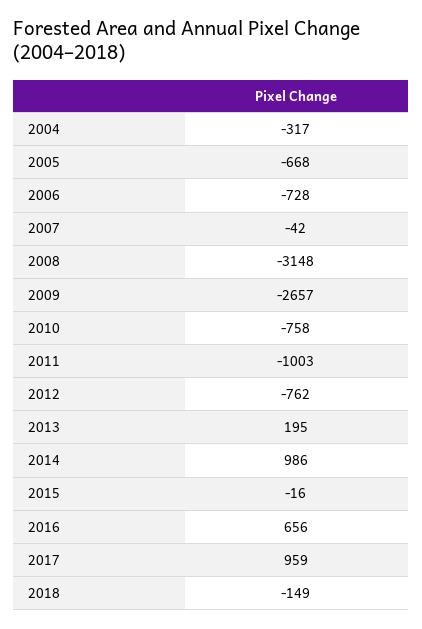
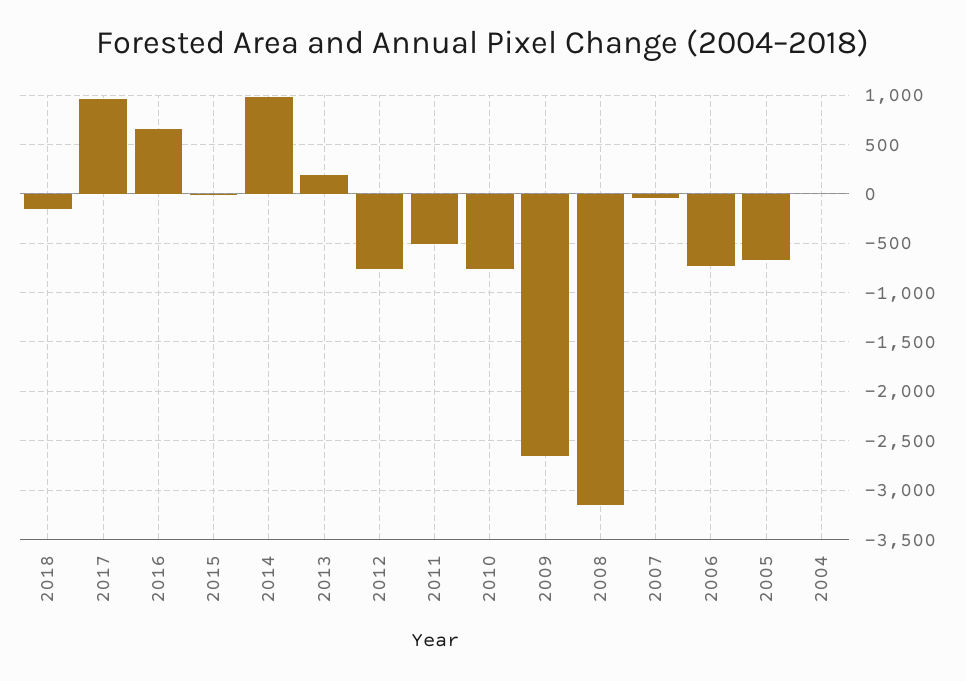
2004: -317 -> 0
2011: -1003 -> -500

